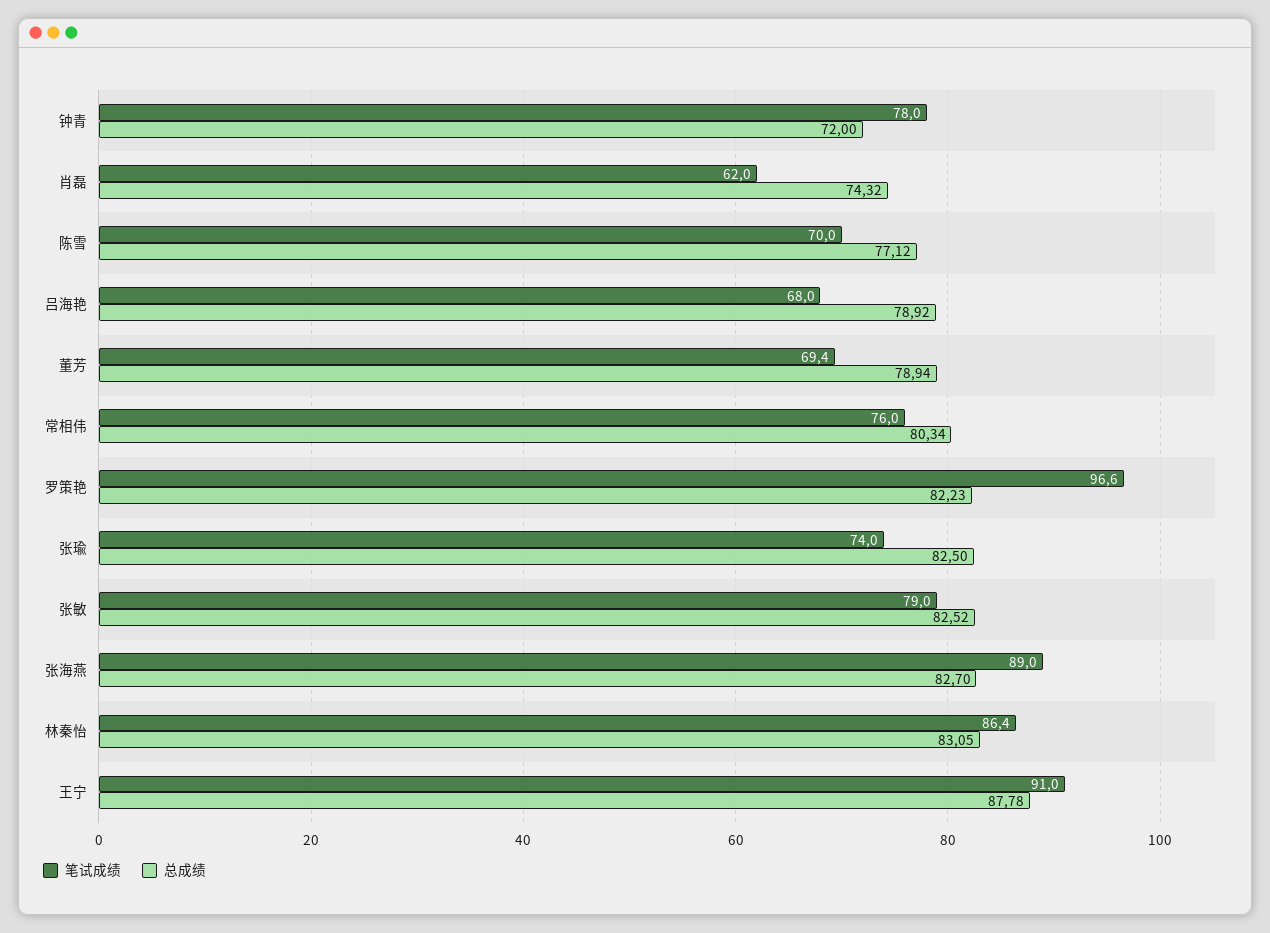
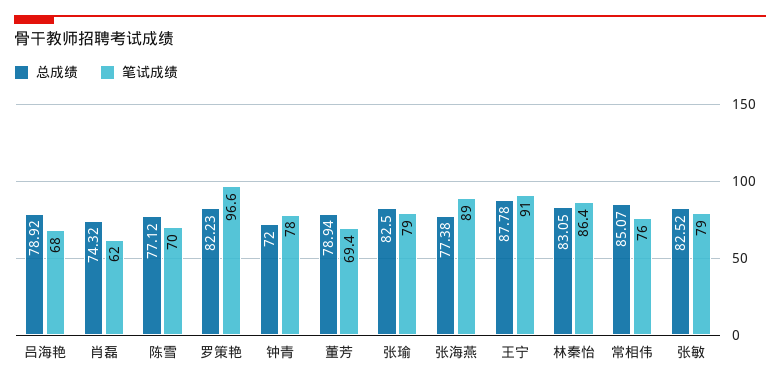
总成绩, 常相伟: 80.34 -> 85.07
笔试成绩, 张瑜: 74 -> 79
总成绩, 张海燕: 82.7 -> 77.38

